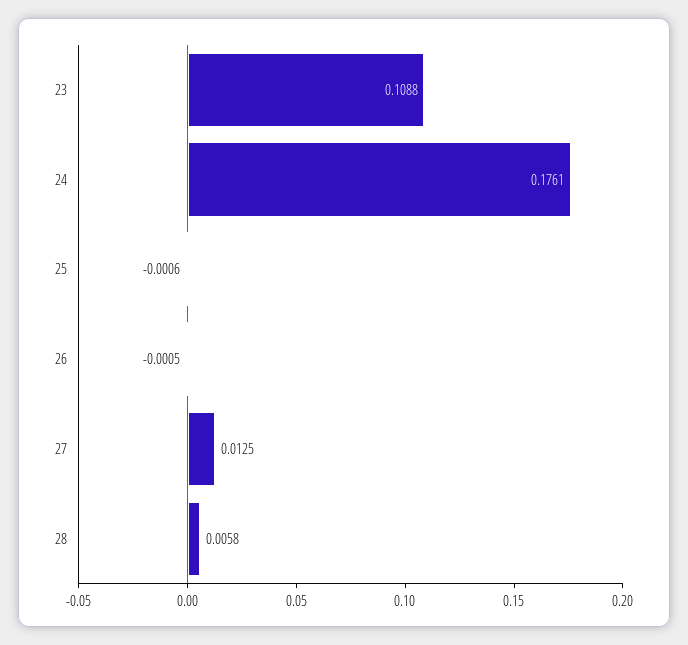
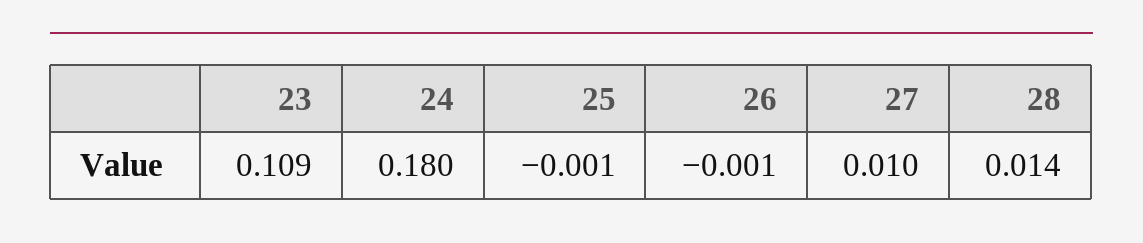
24: 0.1761 -> 0.18
27: 0.0125 -> 0.01
28: 0.0058 -> 0.014

